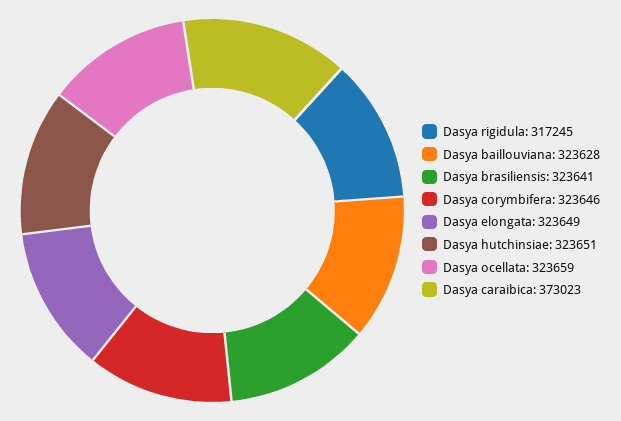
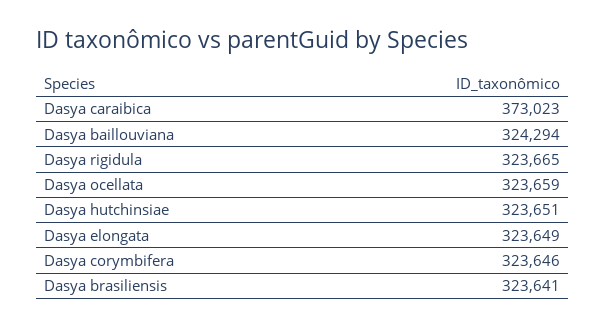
Dasya rigidula: 317245 -> 323665
Dasya baillouviana: 323628 -> 324294

